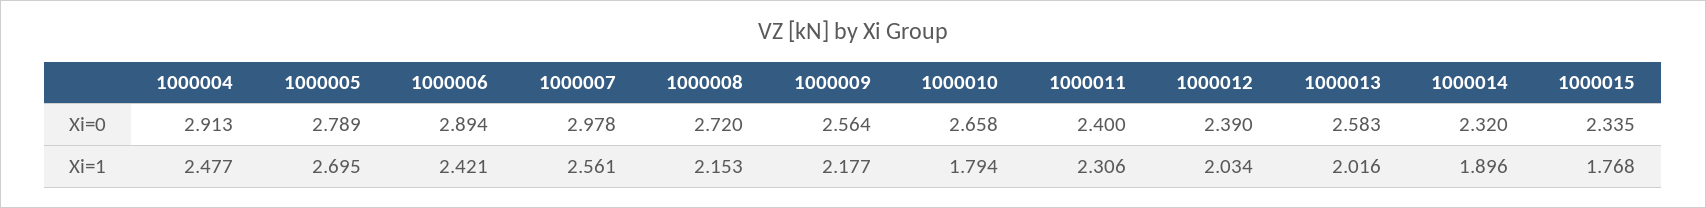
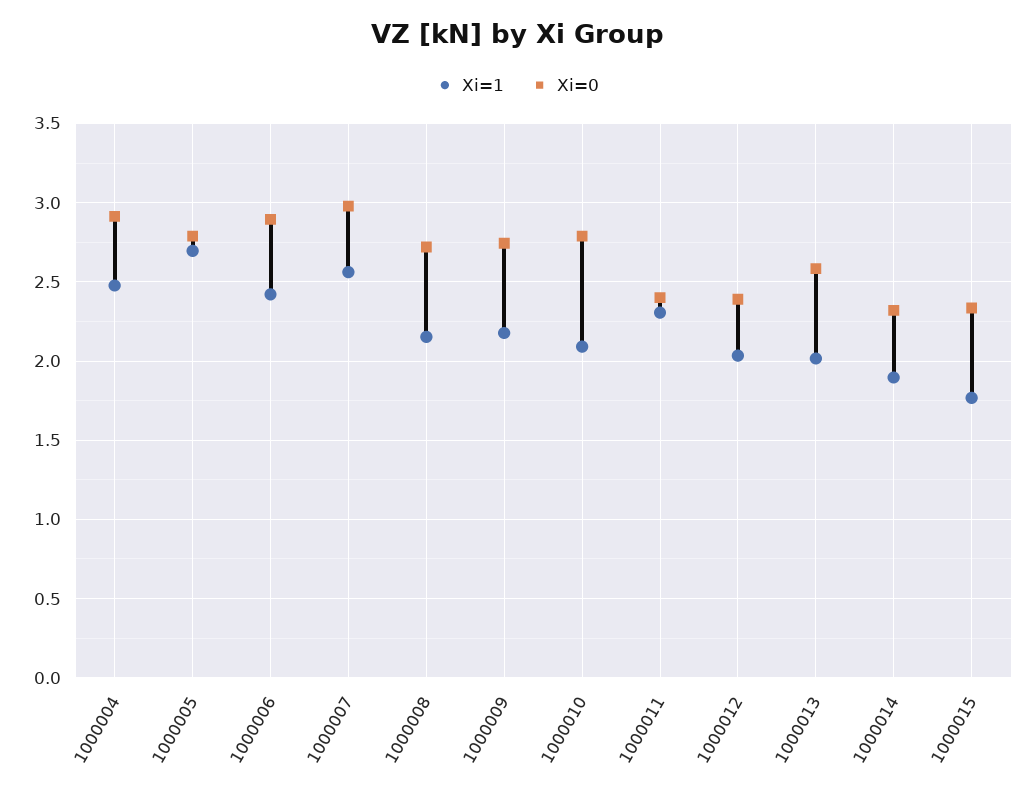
Xi=0, 1000009: 2.564 -> 2.75
Xi=0, 1000010: 2.658 -> 2.8
Xi=1, 1000010: 1.794 -> 2.1

